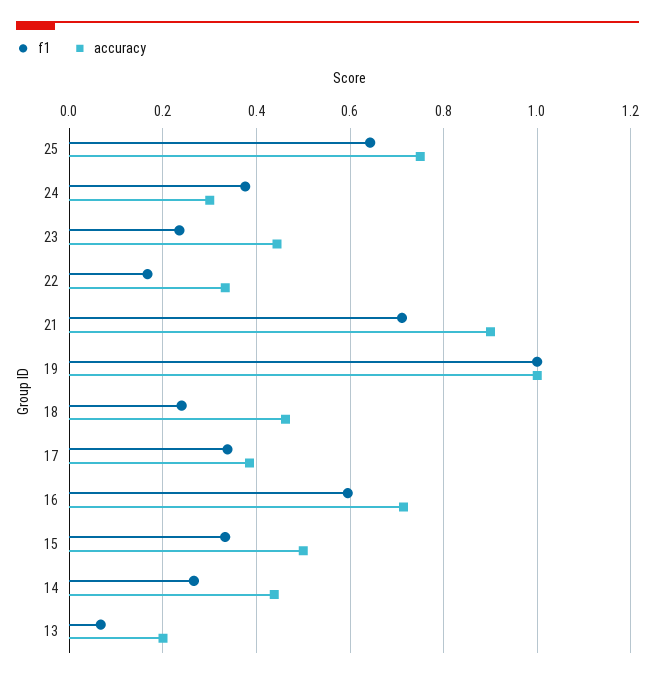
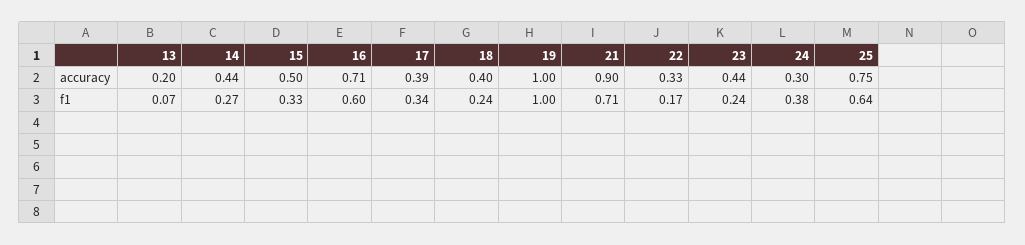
accuracy, 18: 0.46 -> 0.4

